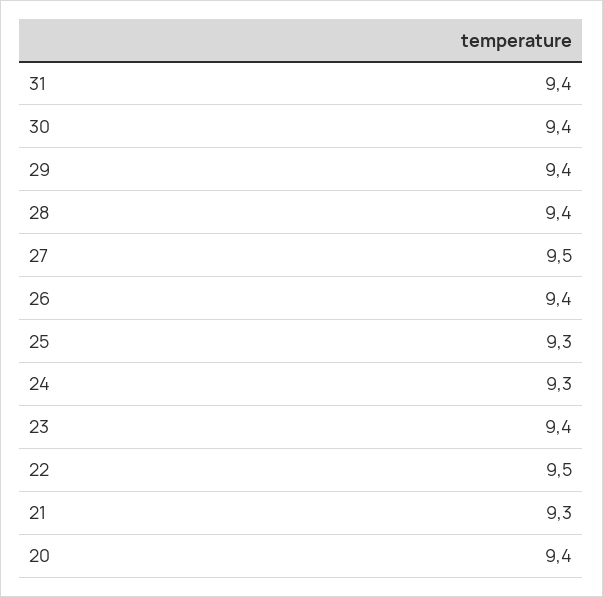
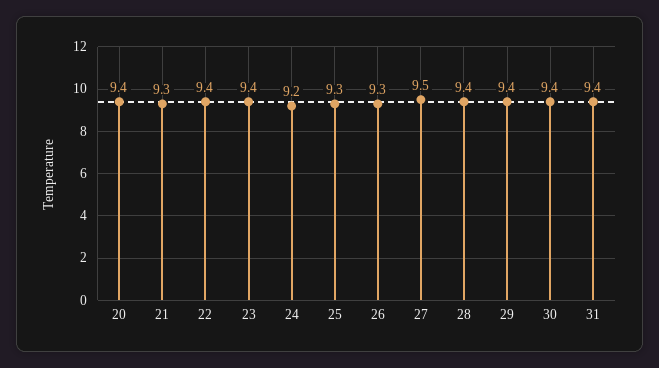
26: 9.4 -> 9.3
24: 9.3 -> 9.2
22: 9.5 -> 9.4

